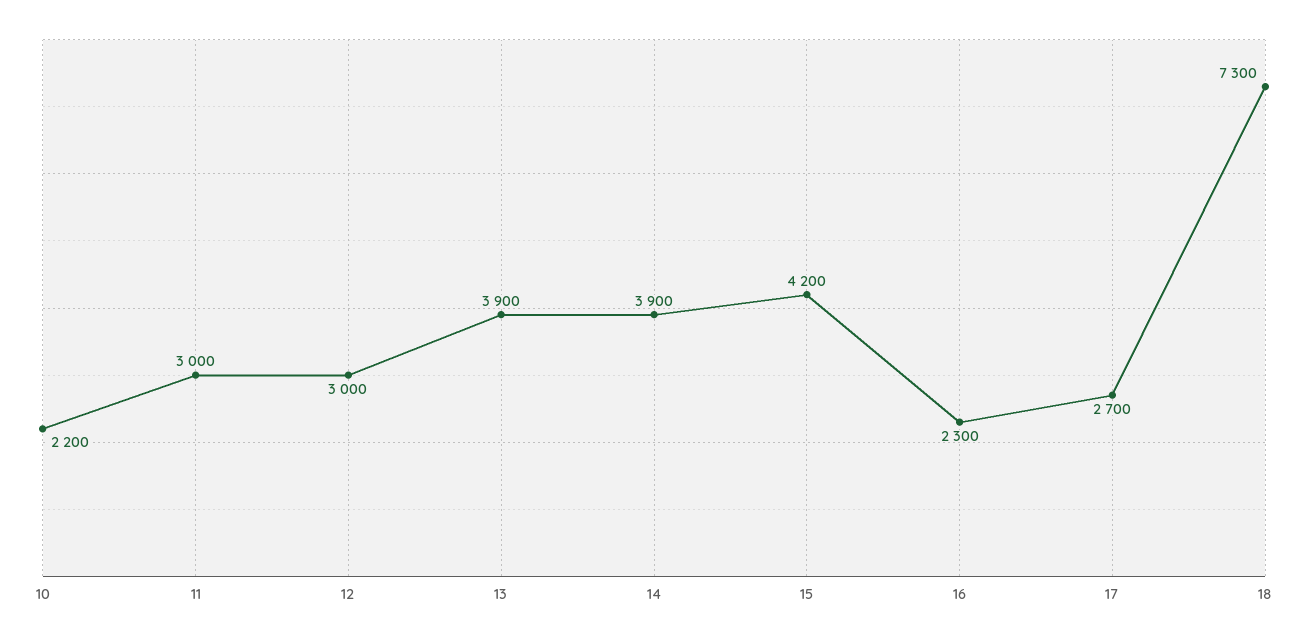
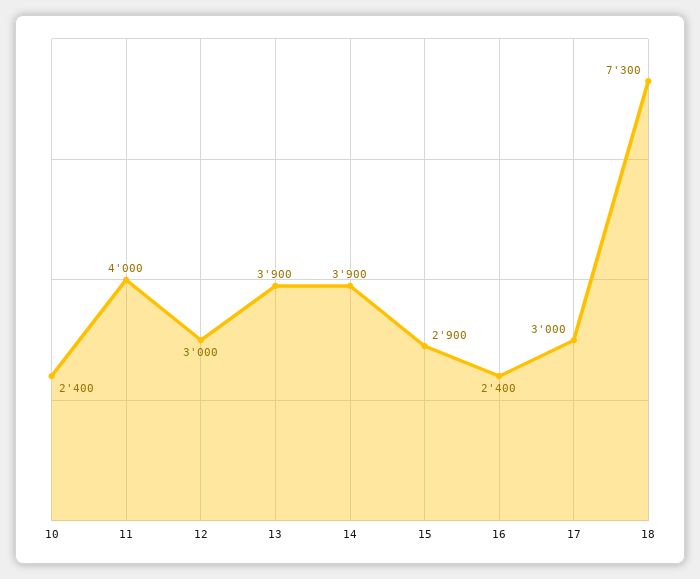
10: 2200 -> 2400
11: 3000 -> 4000
15: 4200 -> 2900
16: 2300 -> 2400
17: 2700 -> 3000

